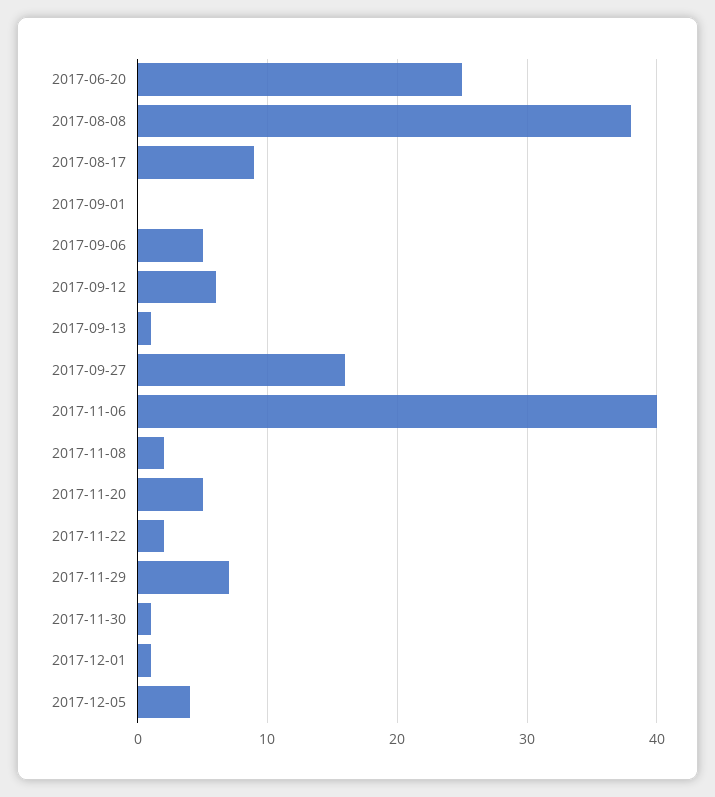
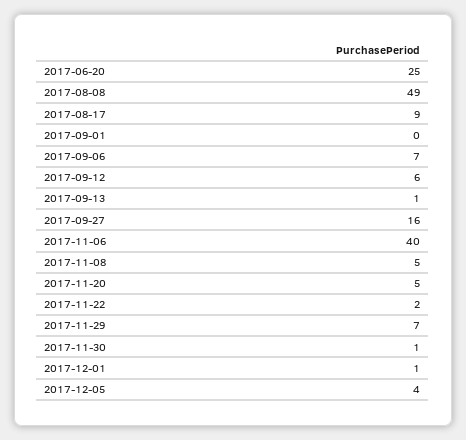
2017-08-08: 38 -> 49
2017-09-06: 5 -> 7
2017-11-08: 2 -> 5

